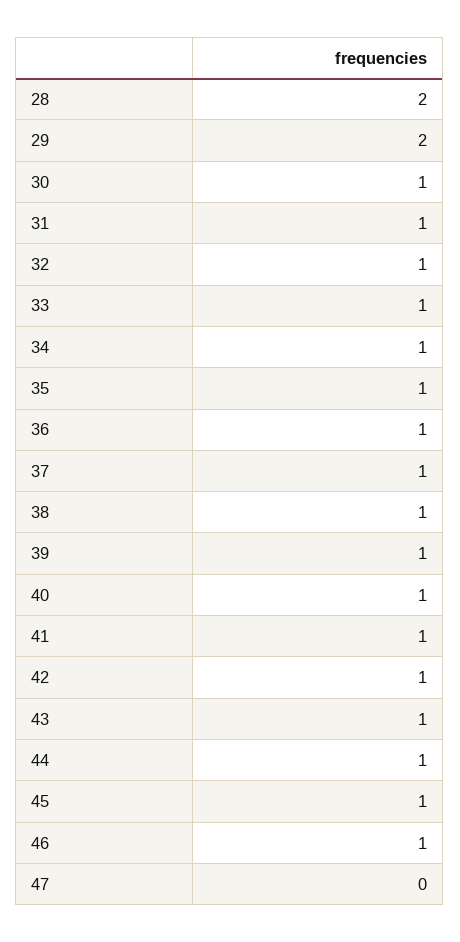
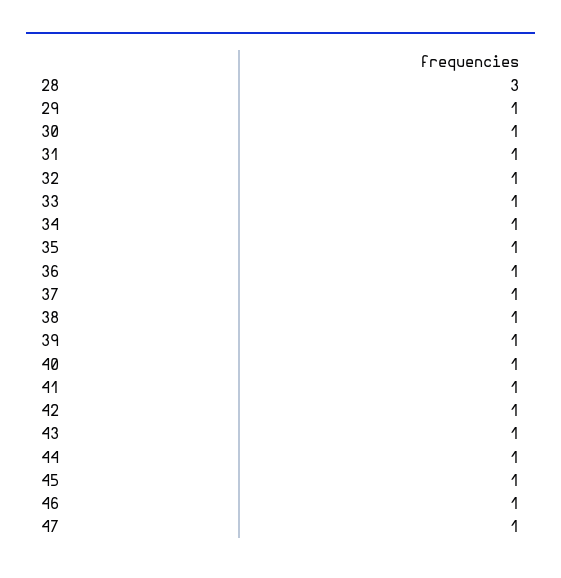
28: 2 -> 3
29: 2 -> 1
47: 0 -> 1

